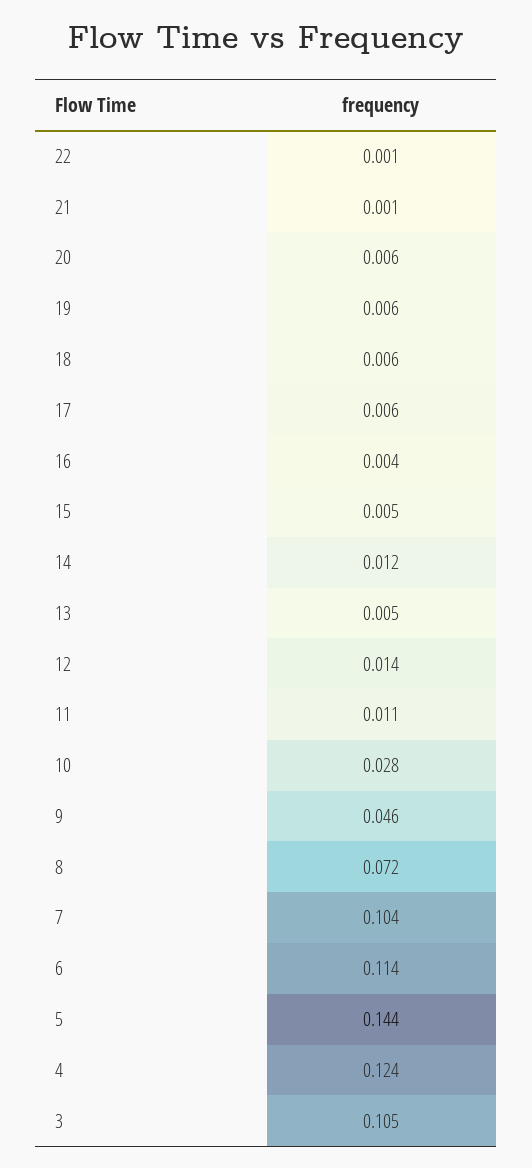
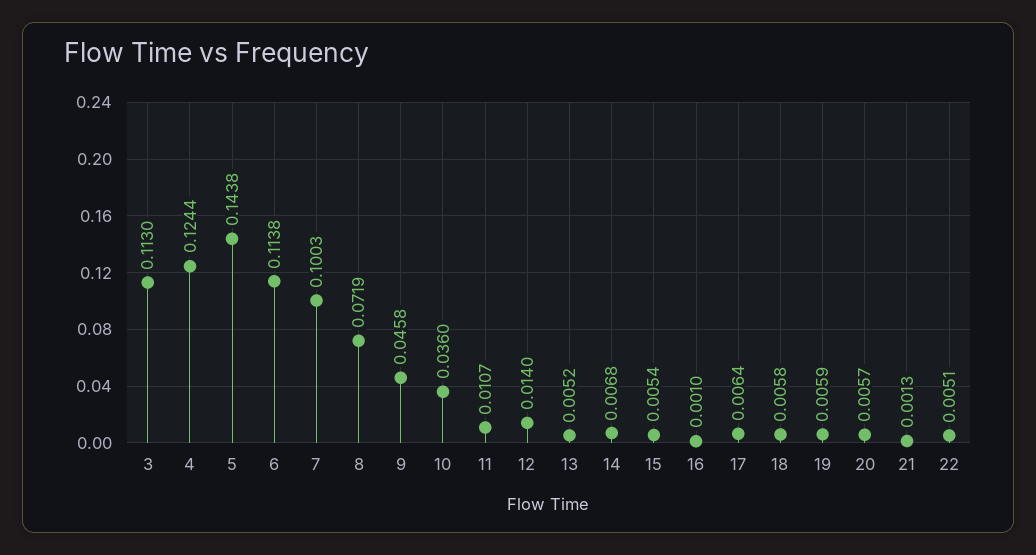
22: 0.001 -> 0.0051
16: 0.004 -> 0.001
14: 0.012 -> 0.0068
10: 0.028 -> 0.036
7: 0.104 -> 0.1003
3: 0.105 -> 0.113

